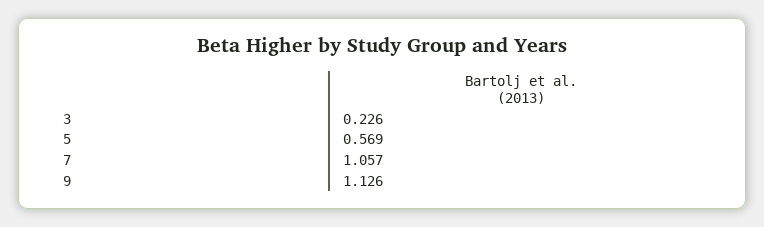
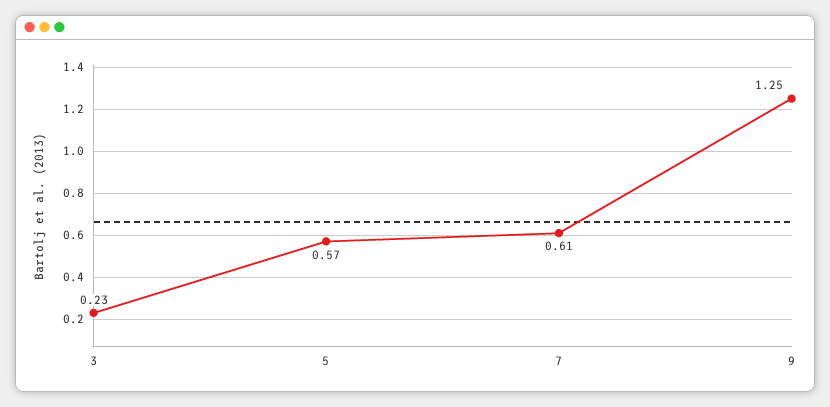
7: 1.057 -> 0.61
9: 1.126 -> 1.25

